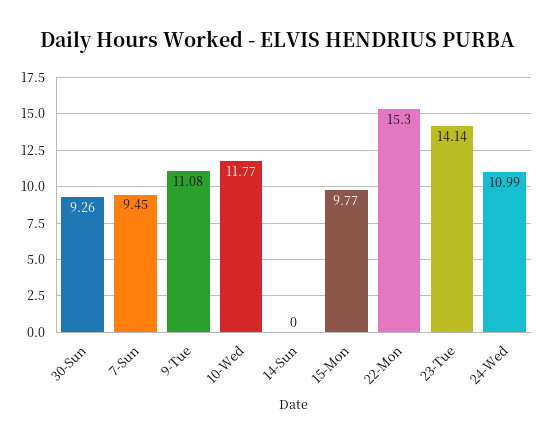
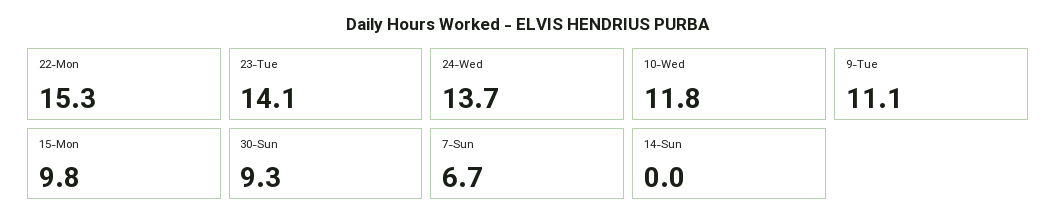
7-Sun: 9.45 -> 6.7
24-Wed: 10.99 -> 13.7

